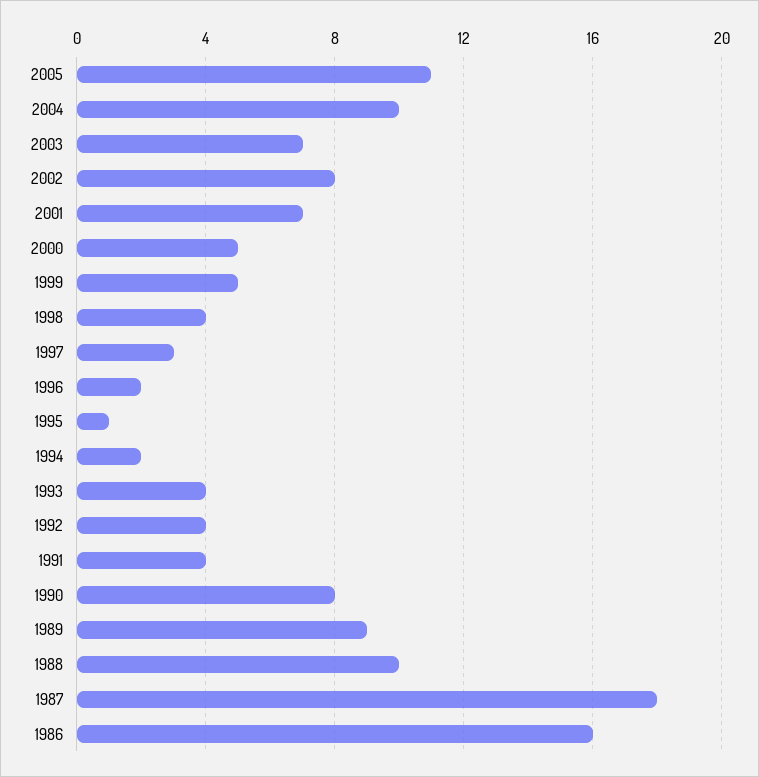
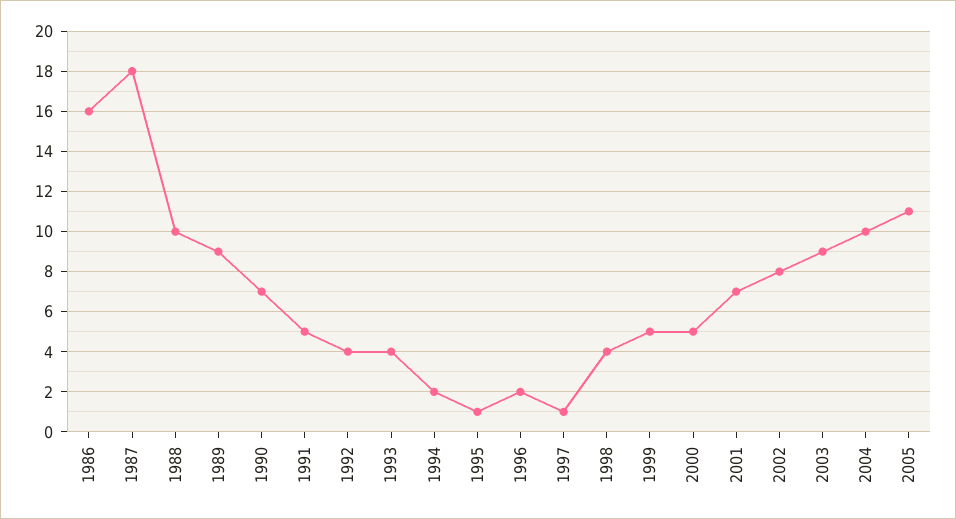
2003: 7 -> 9
1997: 3 -> 1
1991: 4 -> 5
1990: 8 -> 7

